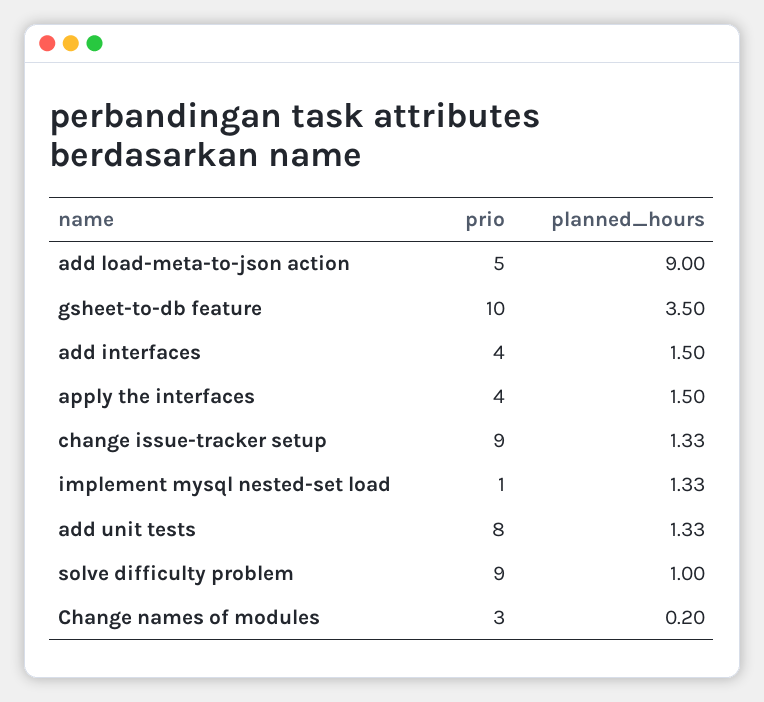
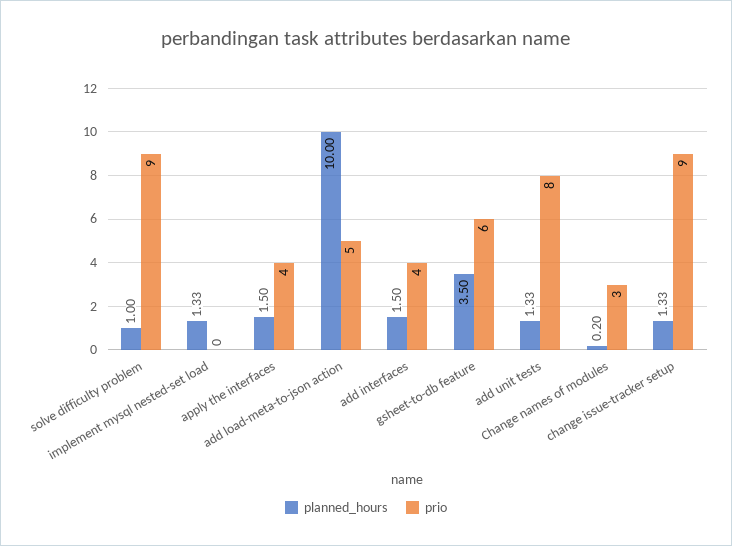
planned_hours, add load-meta-to-json action: 9 -> 10
prio, gsheet-to-db feature: 10 -> 6
prio, implement mysql nested-set load: 1 -> 0

